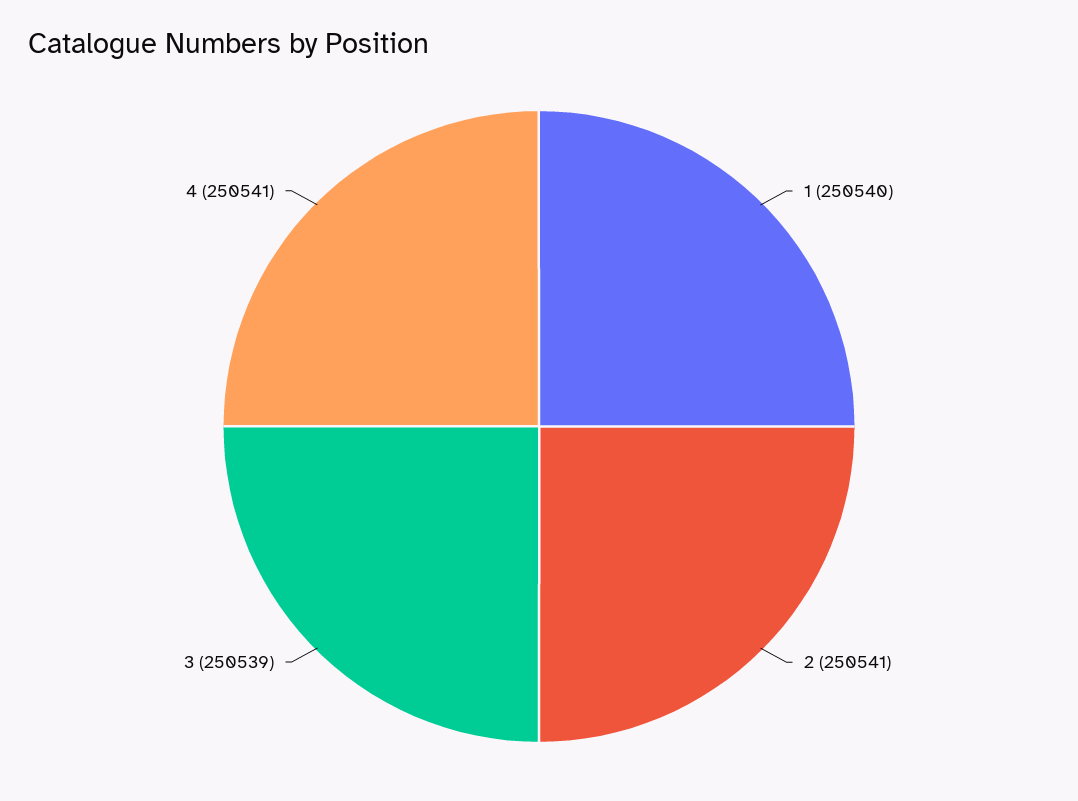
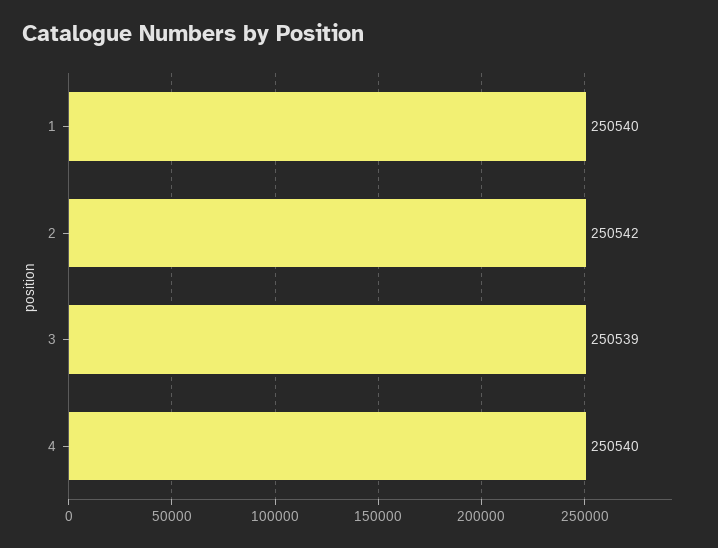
2: 250541 -> 250542
4: 250541 -> 250540

